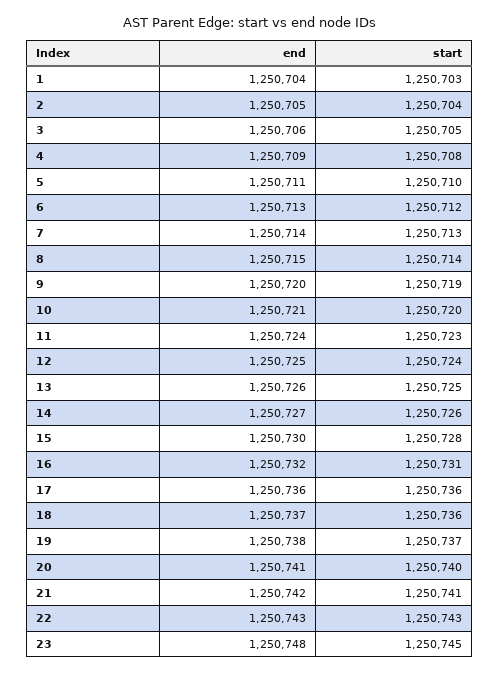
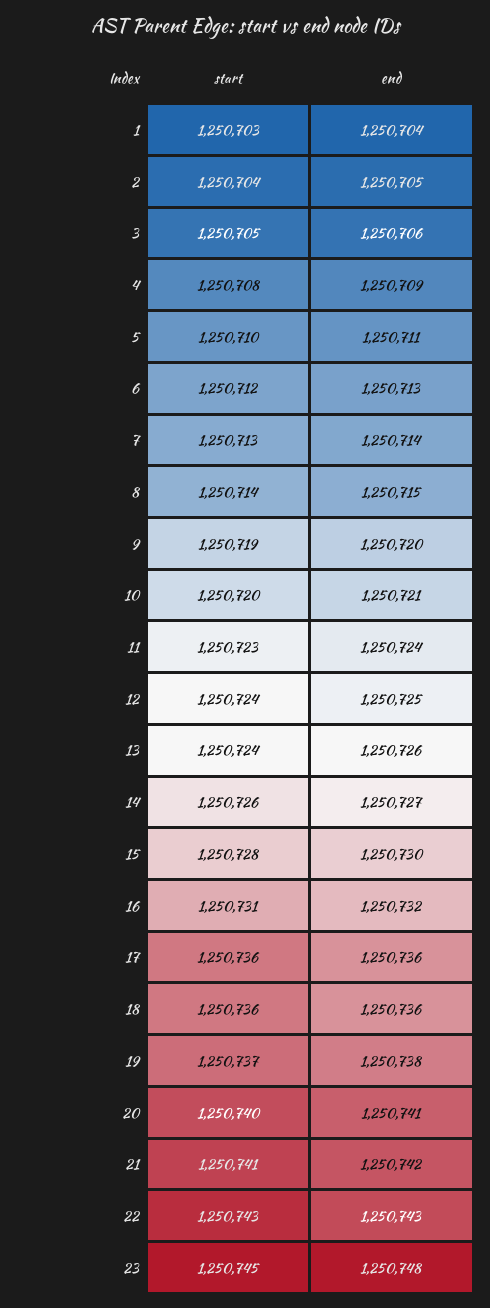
start, 13: 1250725 -> 1250724
end, 18: 1250737 -> 1250736

